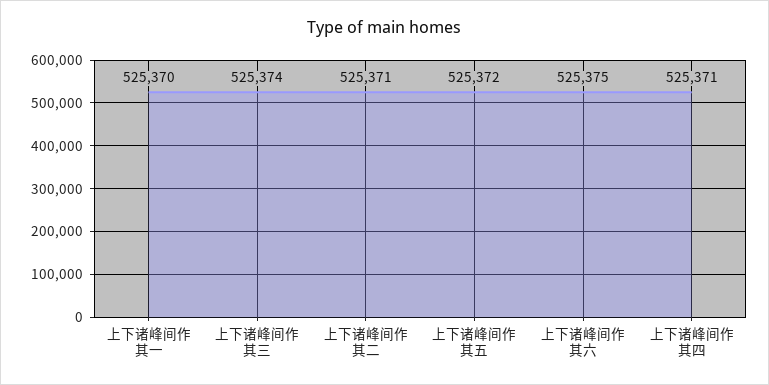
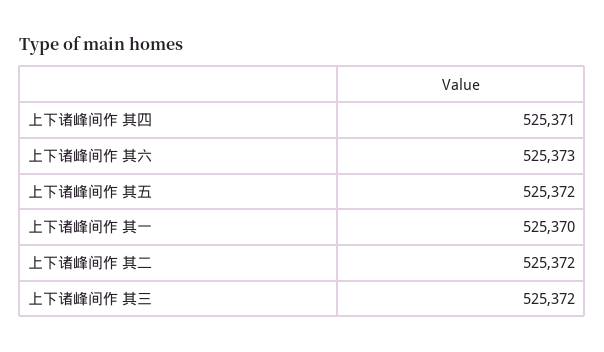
上下诸峰间作 其三: 525374 -> 525372
上下诸峰间作 其二: 525371 -> 525372
上下诸峰间作 其六: 525375 -> 525373

